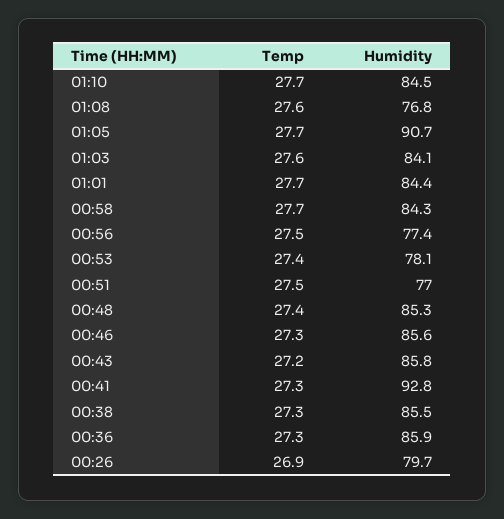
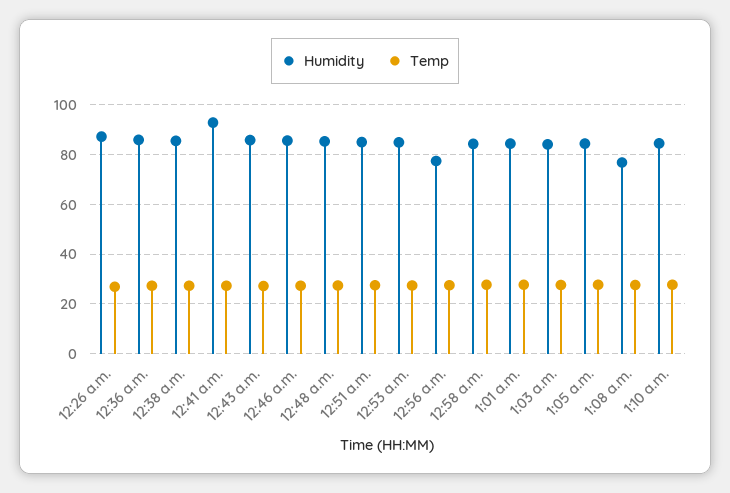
Humidity, 01:05: 90.7 -> 85
Humidity, 00:53: 78.1 -> 85
Humidity, 00:51: 77 -> 85
Humidity, 00:26: 79.7 -> 87.5

